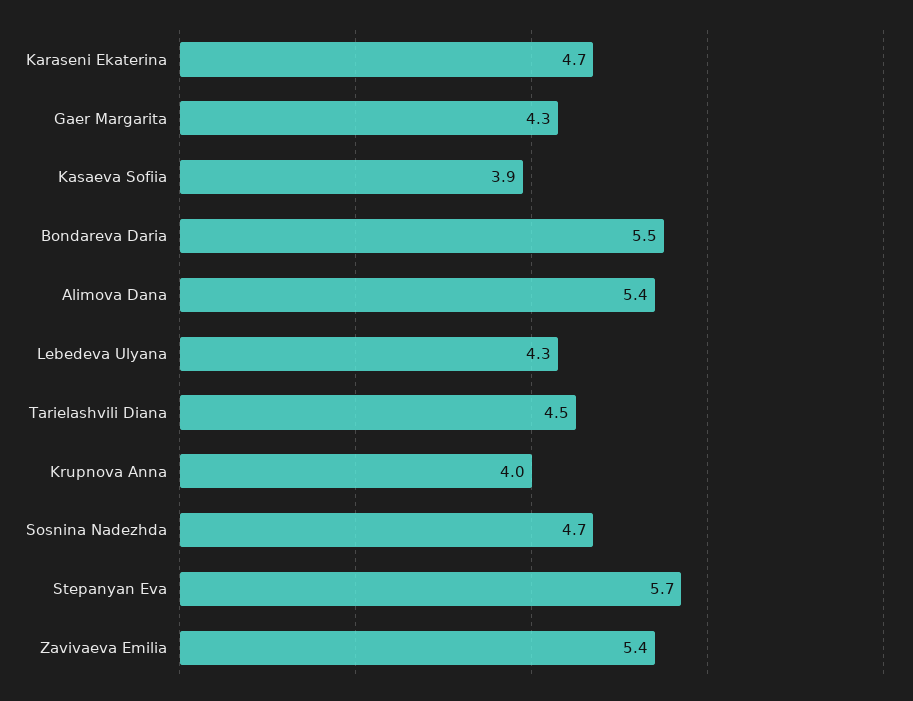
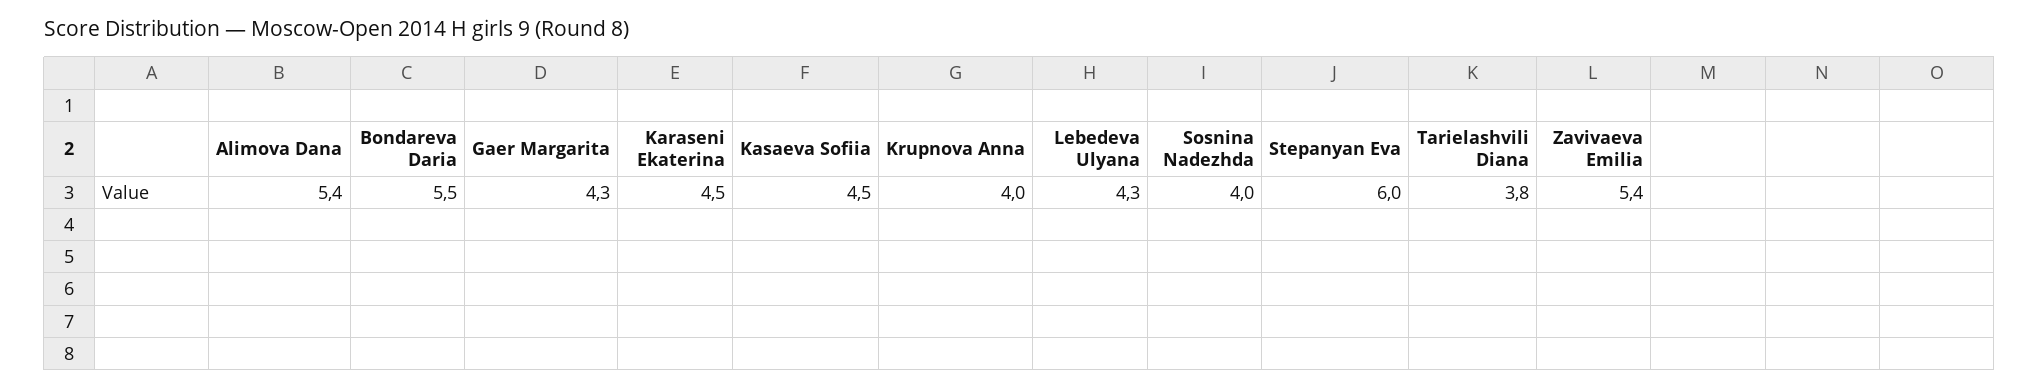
Karaseni Ekaterina: 4.7 -> 4.5
Kasaeva Sofiia: 3.9 -> 4.5
Tarielashvili Diana: 4.5 -> 3.8
Sosnina Nadezhda: 4.7 -> 4
Stepanyan Eva: 5.7 -> 6

